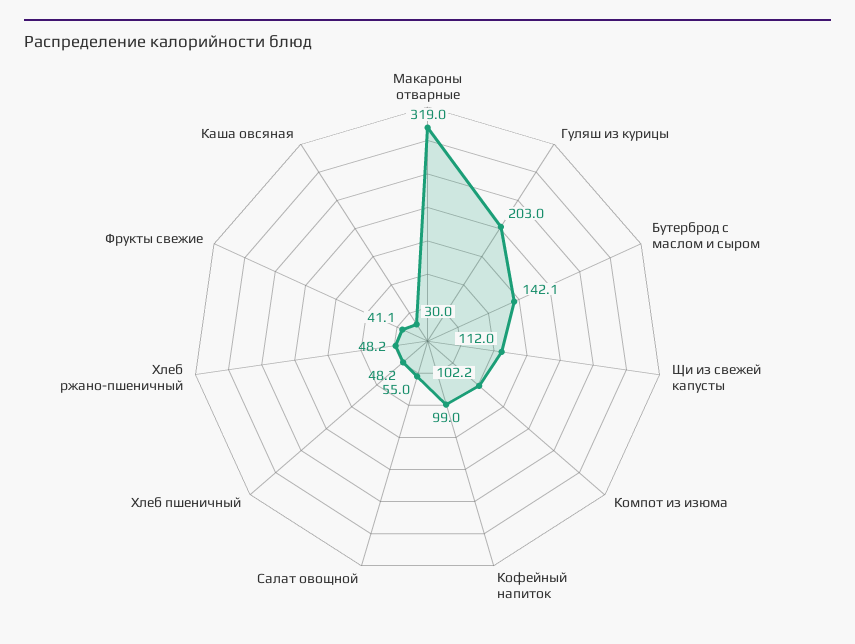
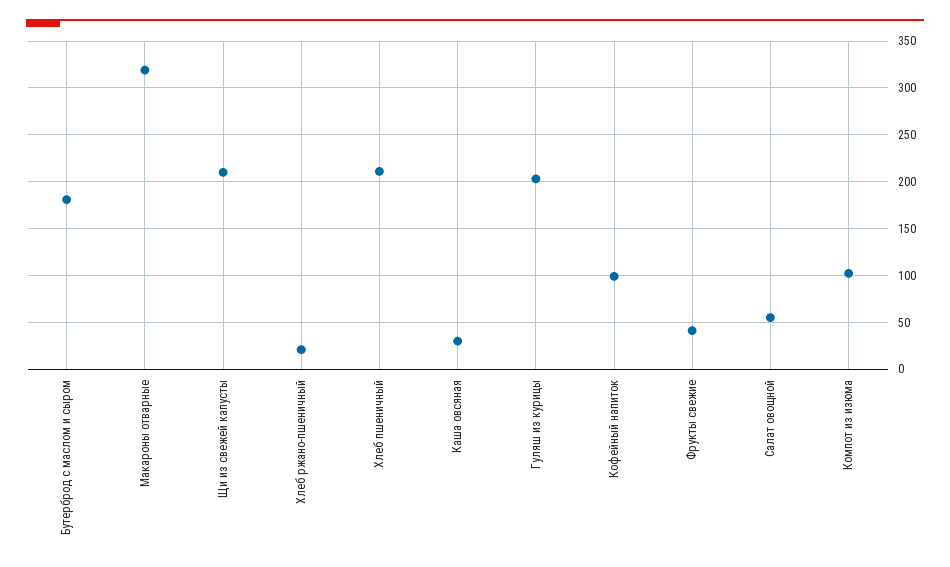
Бутерброд с маслом и сыром: 142.1 -> 180
Щи из свежей капусты: 112 -> 210
Хлеб пшеничный: 48.2 -> 210
Хлеб ржано-пшеничный: 48.2 -> 20

